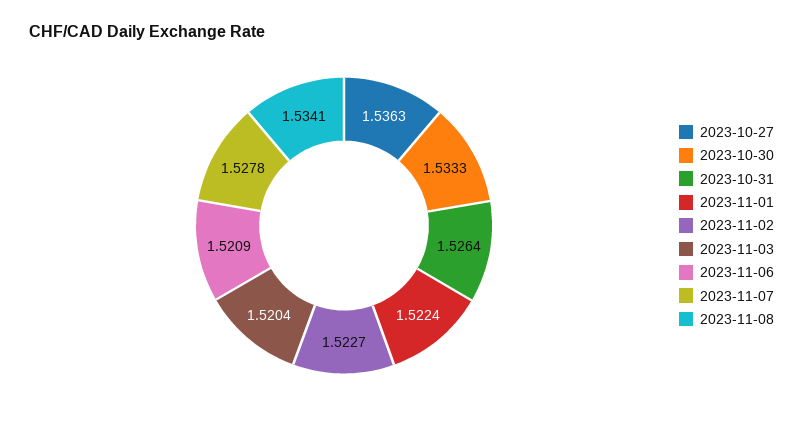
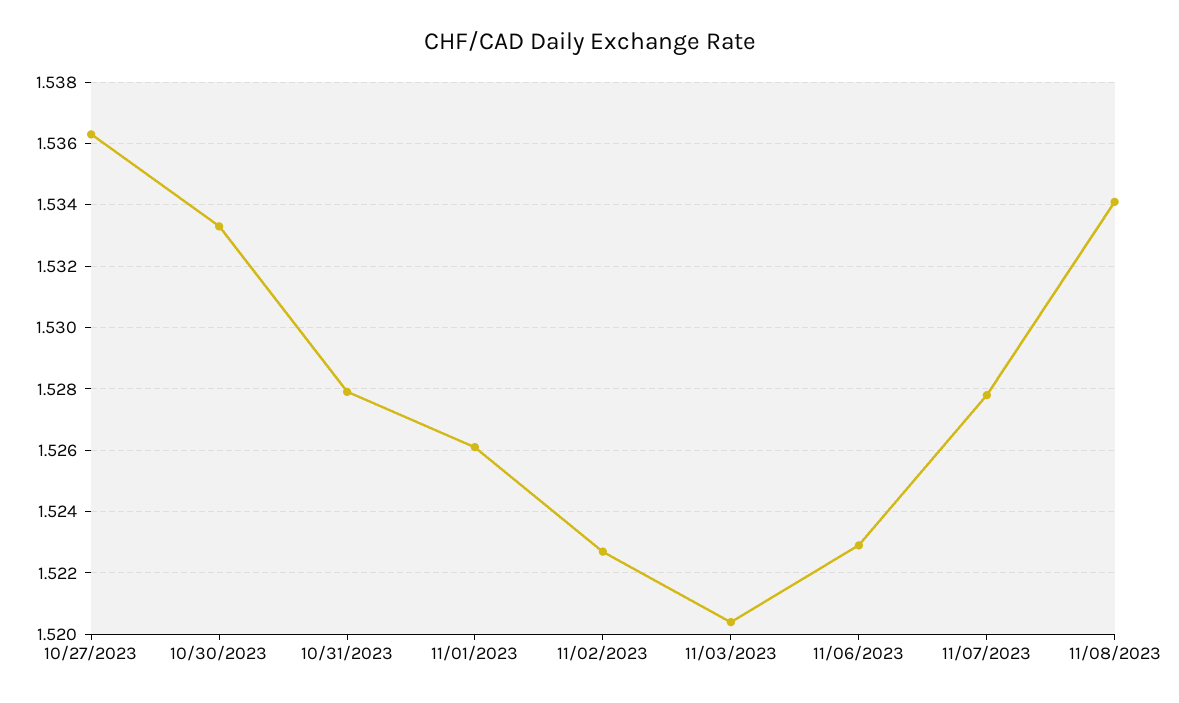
2023-10-31: 1.5264 -> 1.528
2023-11-01: 1.5224 -> 1.526
2023-11-06: 1.5209 -> 1.523

